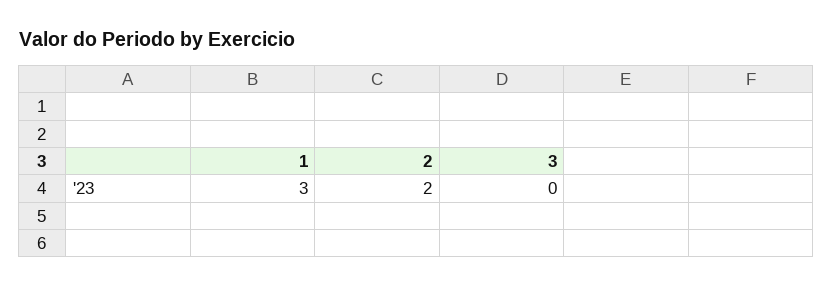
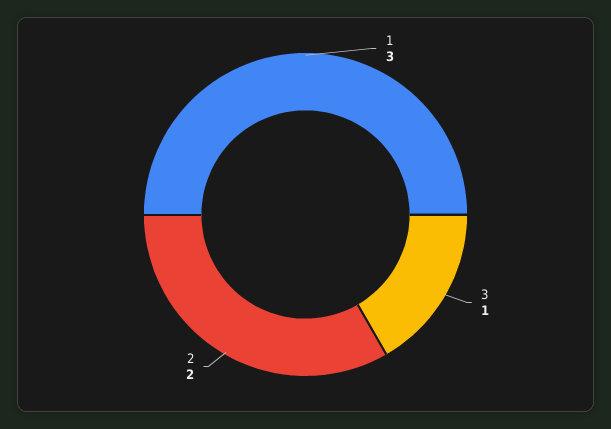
3: 0 -> 1

